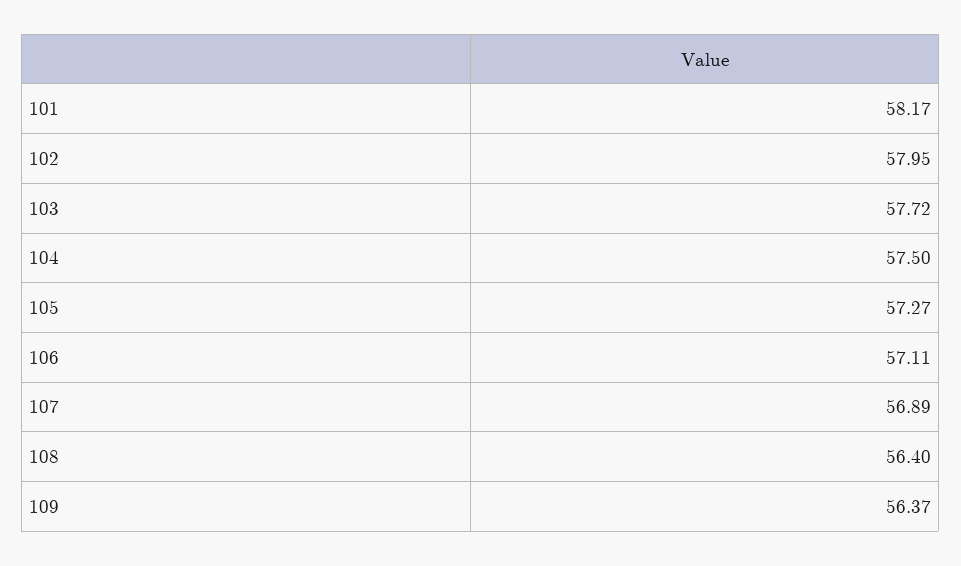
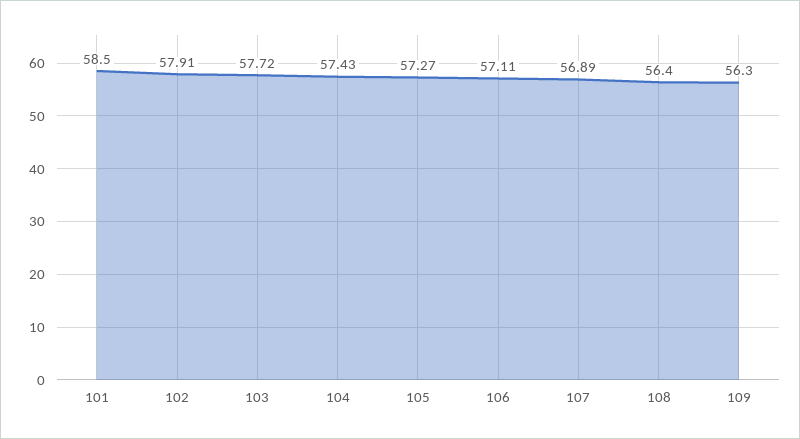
101: 58.17 -> 58.5
102: 57.95 -> 57.91
104: 57.5 -> 57.43
109: 56.37 -> 56.3

